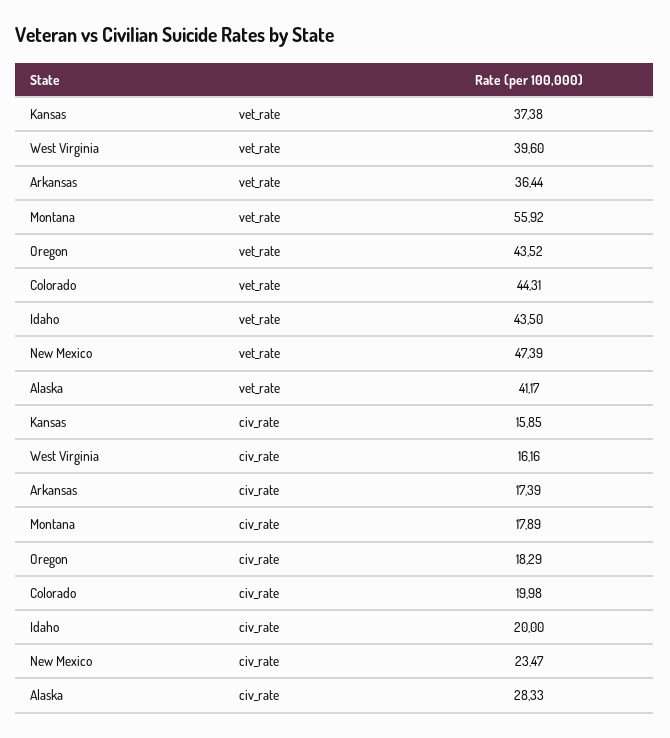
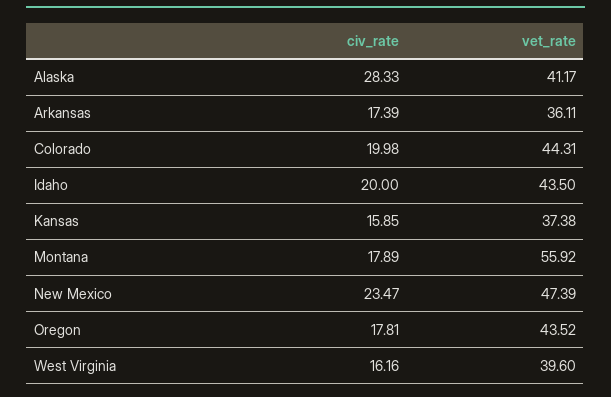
Arkansas, vet_rate: 36.44 -> 36.11
Oregon, civ_rate: 18.29 -> 17.81

